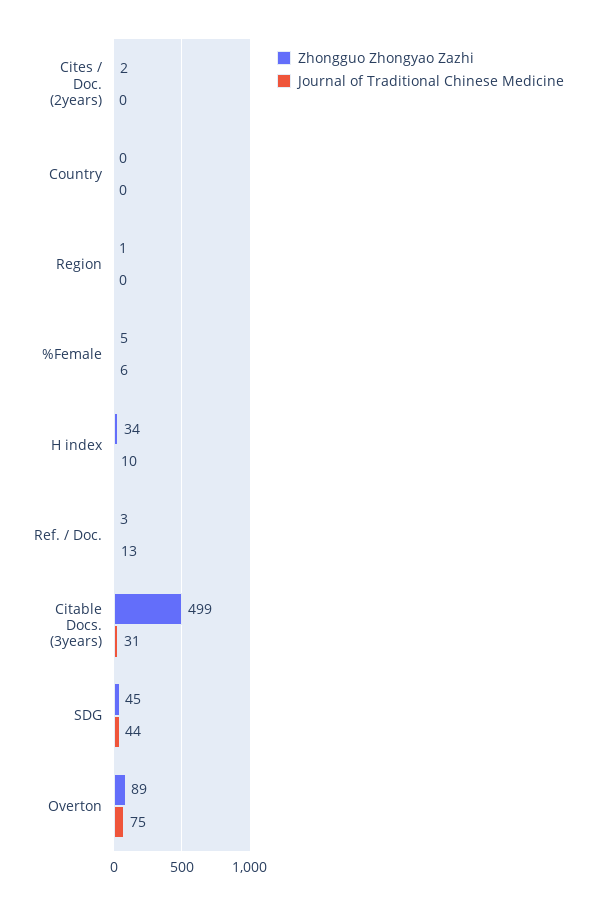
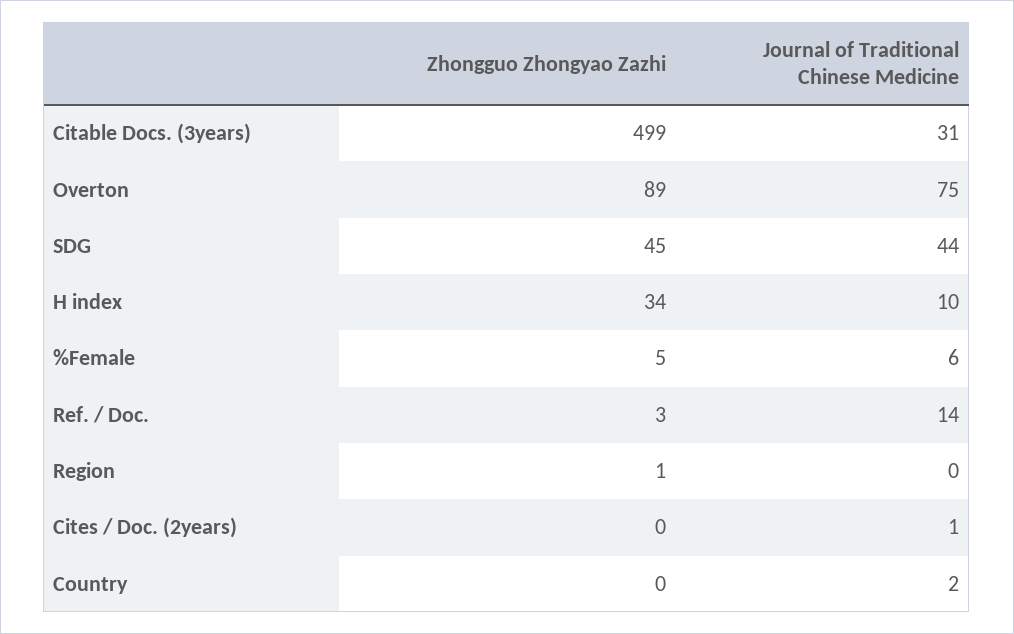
Zhongguo Zhongyao Zazhi, Cites / Doc. (2years): 2 -> 0
Journal of Traditional Chinese Medicine, Cites / Doc. (2years): 0 -> 1
Journal of Traditional Chinese Medicine, Country: 0 -> 2
Journal of Traditional Chinese Medicine, Ref. / Doc.: 13 -> 14

